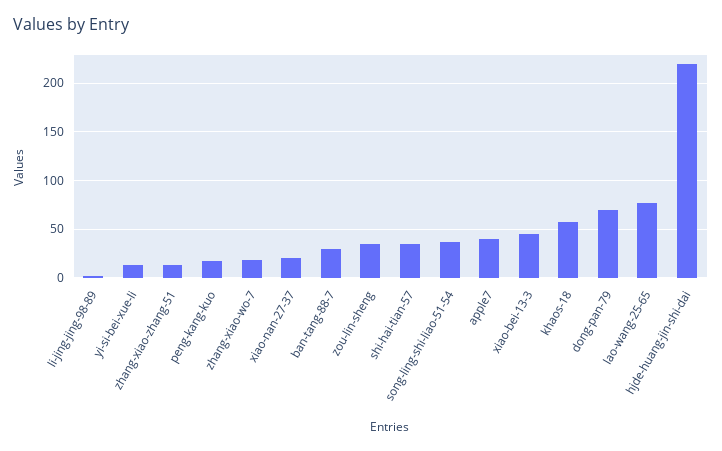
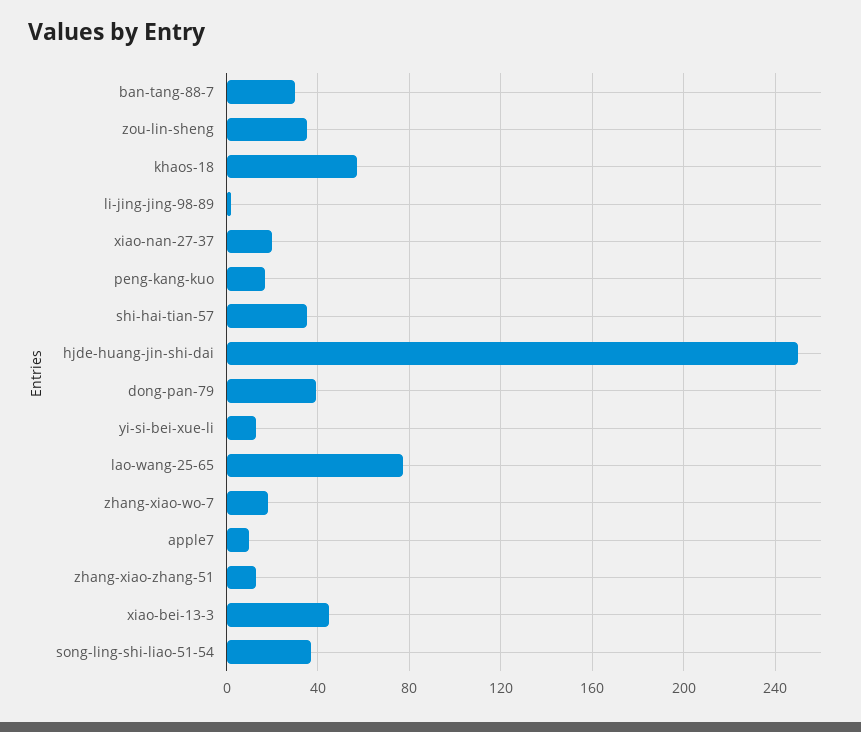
apple7: 40 -> 10
dong-pan-79: 70 -> 40
hjde-huang-jin-shi-dai: 220 -> 250

